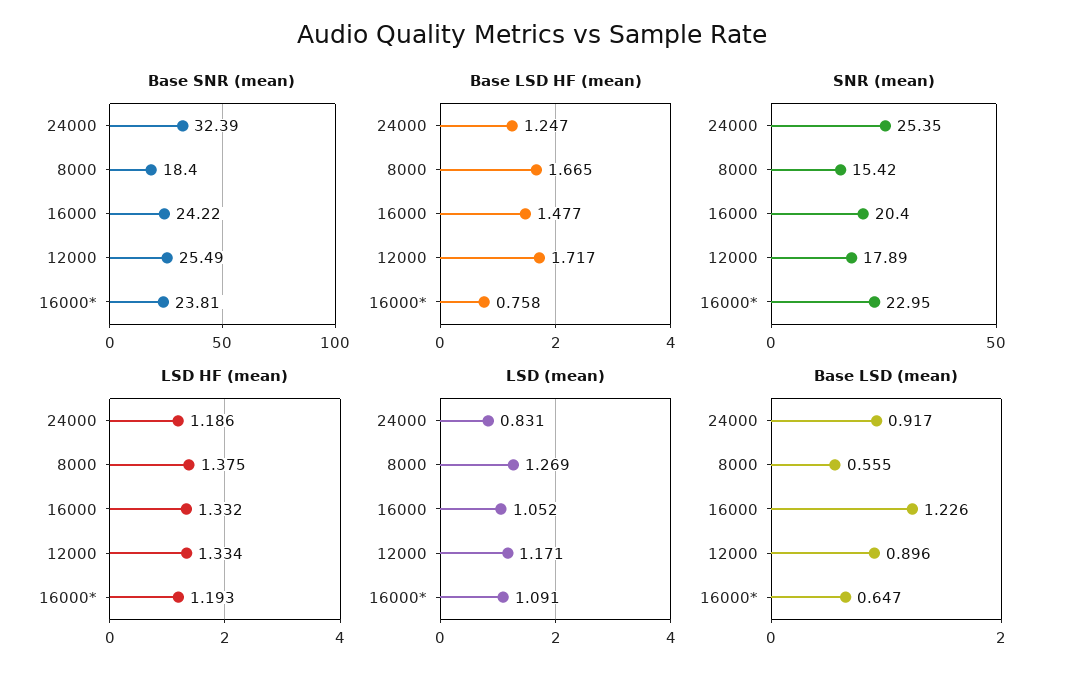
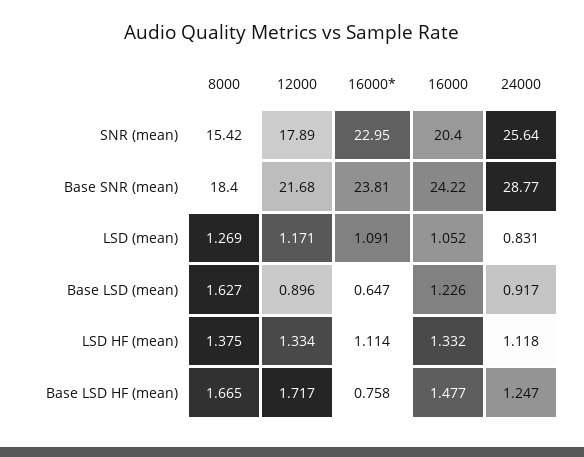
Base SNR (mean), 24000: 32.39 -> 28.77
Base SNR (mean), 12000: 25.49 -> 21.68
SNR (mean), 24000: 25.35 -> 25.64
LSD HF (mean), 24000: 1.186 -> 1.118
LSD HF (mean), 16000*: 1.193 -> 1.114
Base LSD (mean), 8000: 0.555 -> 1.627

